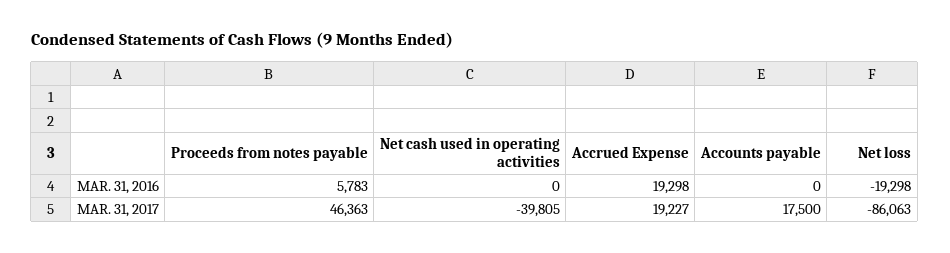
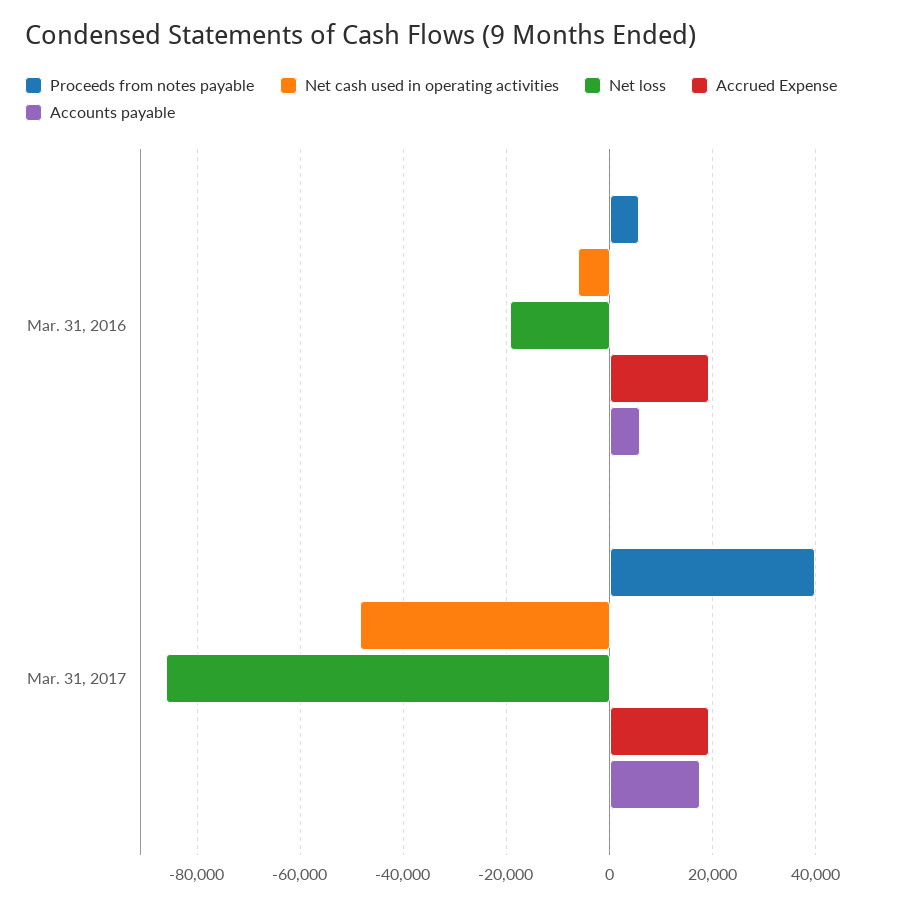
Net cash used in operating activities, MAR. 31, 2016: 0 -> -6000
Accounts payable, MAR. 31, 2016: 0 -> 6000
Proceeds from notes payable, MAR. 31, 2017: 46363 -> 40000
Net cash used in operating activities, MAR. 31, 2017: -39805 -> -48000

